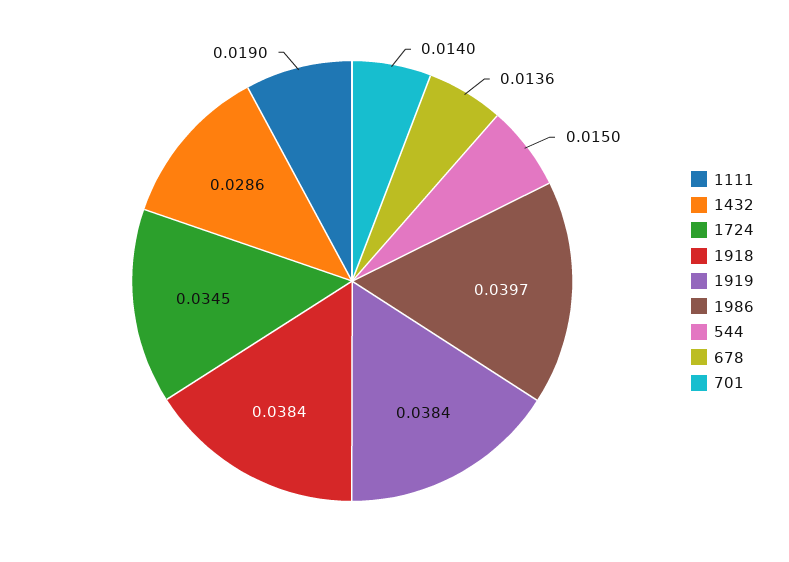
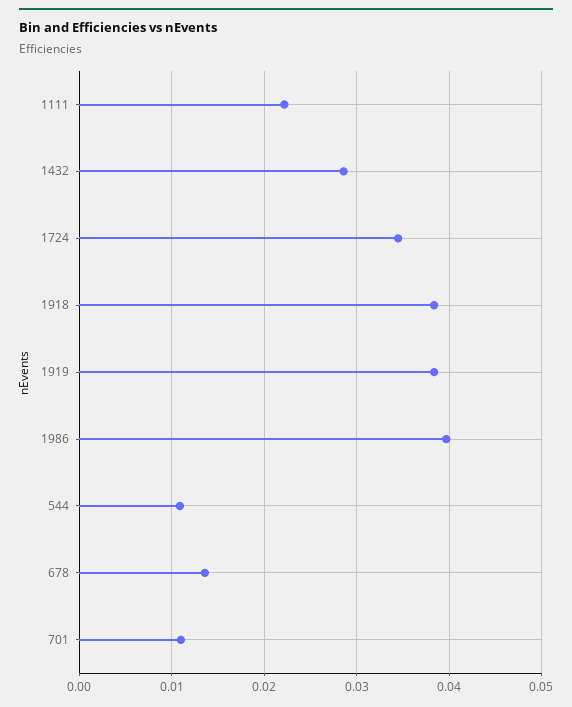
1111: 0.019 -> 0.022
544: 0.015 -> 0.011
701: 0.014 -> 0.011

